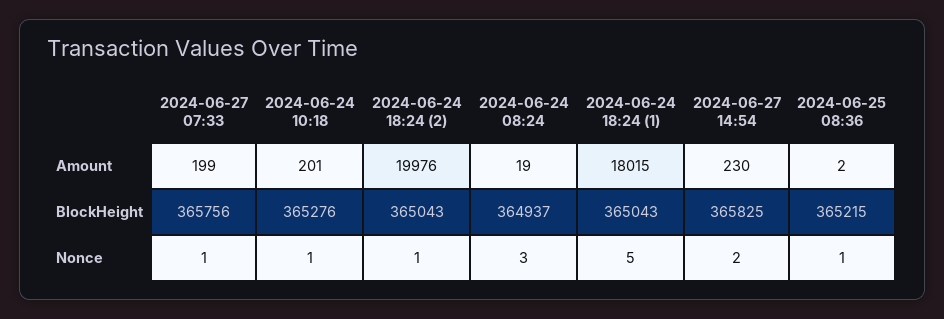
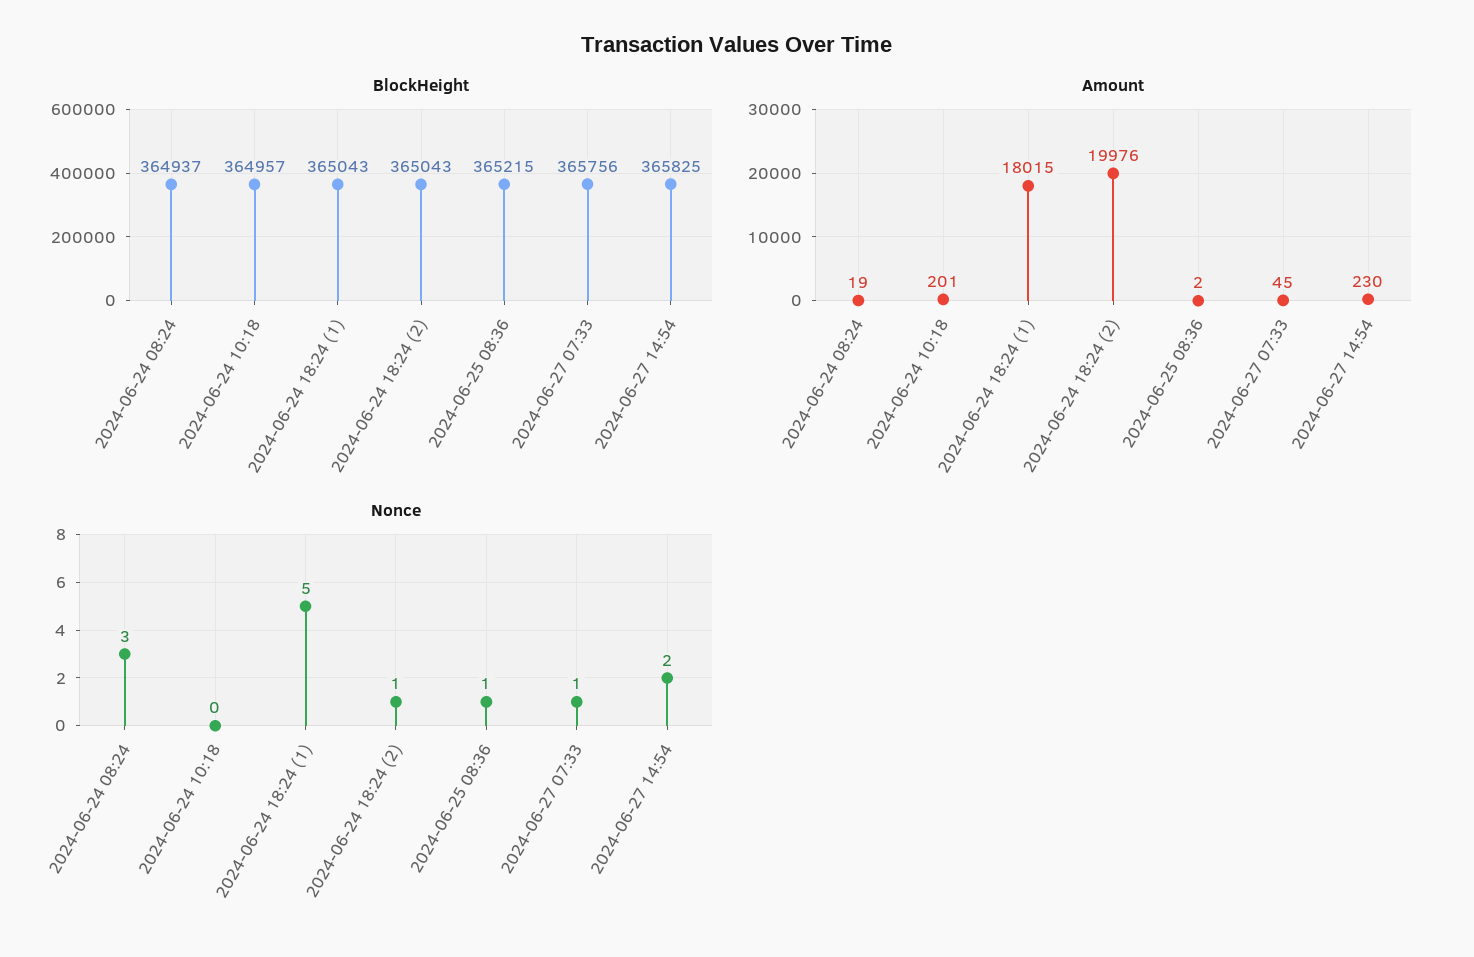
Amount, 2024-06-27 07:33: 199 -> 45
BlockHeight, 2024-06-24 10:18: 365276 -> 364957
Nonce, 2024-06-24 10:18: 1 -> 0

